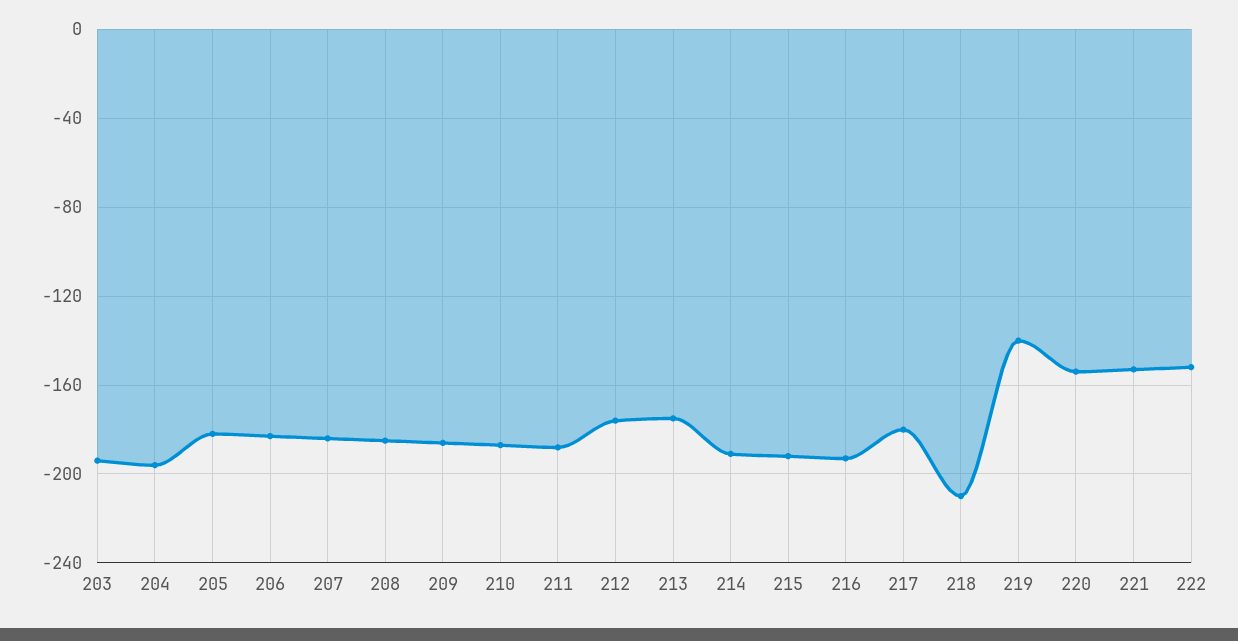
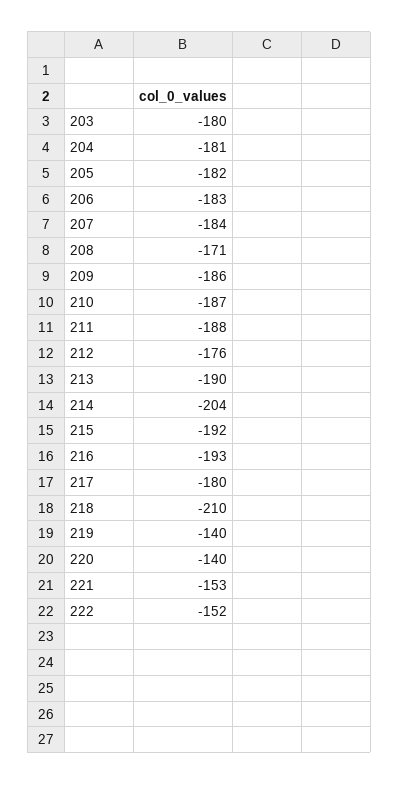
203: -195 -> -180
204: -195 -> -181
208: -185 -> -171
213: -175 -> -190
214: -190 -> -204
220: -155 -> -140

